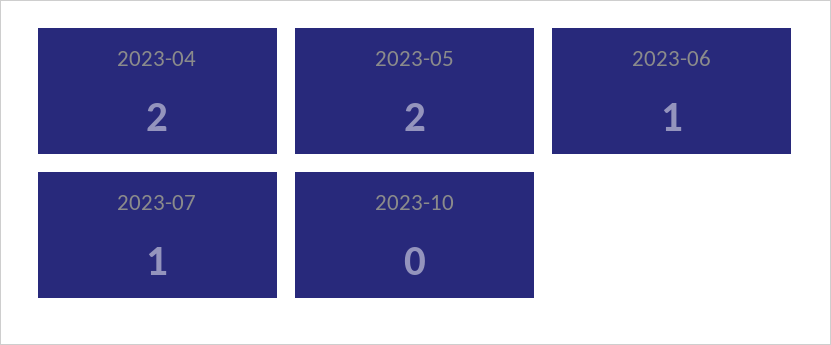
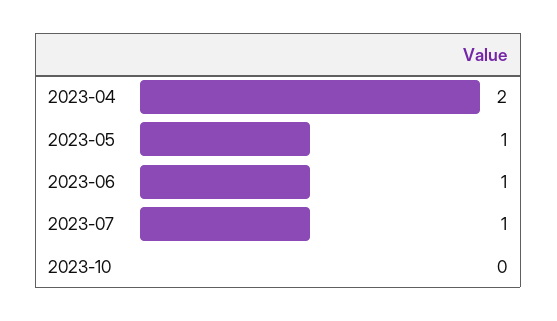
2023-05: 2 -> 1

